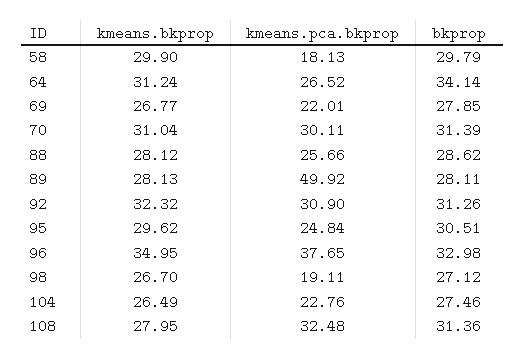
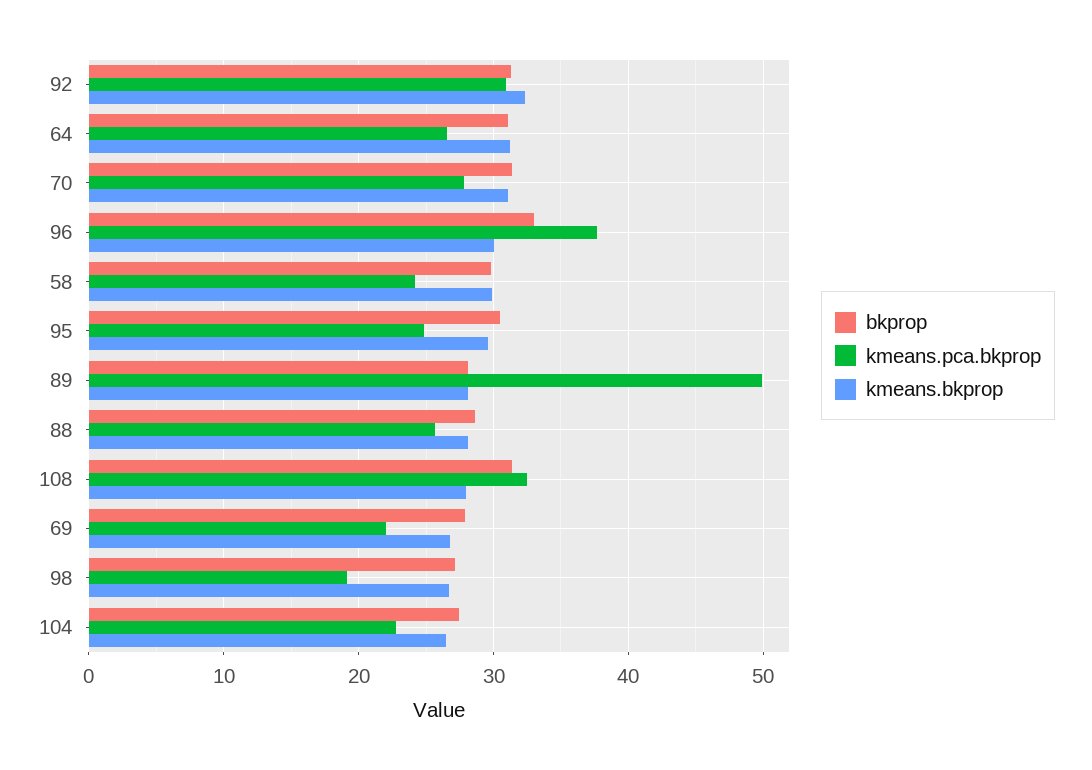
kmeans.pca.bkprop, 58: 18.13 -> 24
bkprop, 64: 34.14 -> 31
kmeans.pca.bkprop, 70: 30.11 -> 28
kmeans.bkprop, 96: 34.95 -> 30

